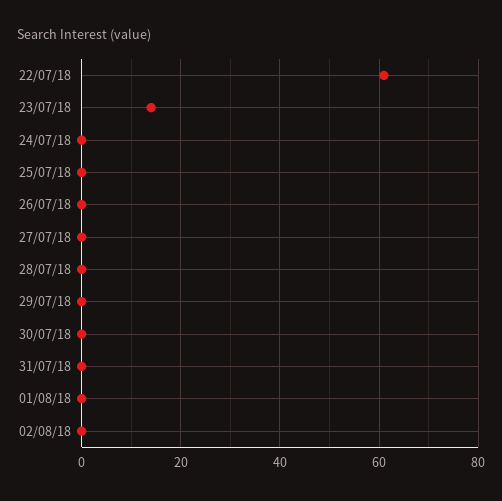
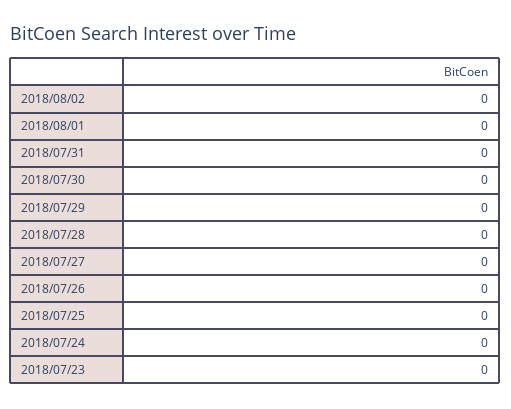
22/07/18: 60 -> none
23/07/18: 15 -> 0

